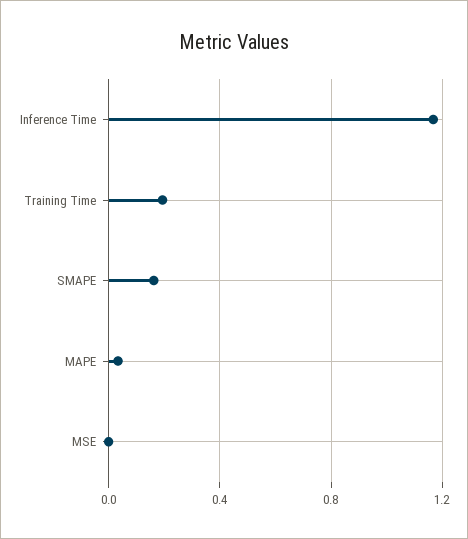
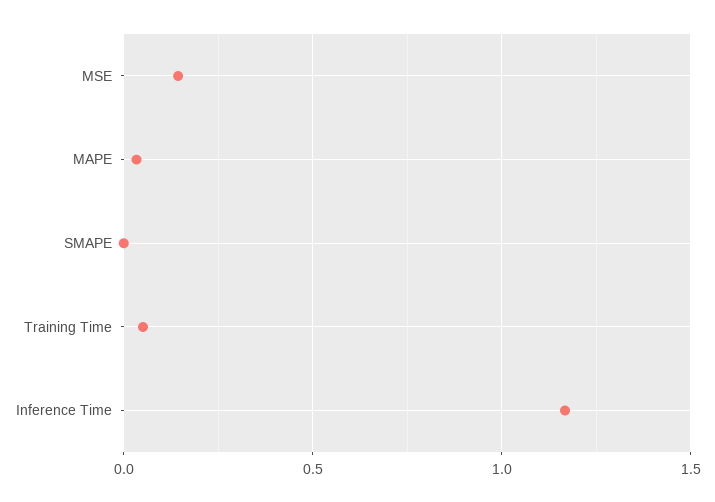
Training Time: 0.2 -> 0.05
SMAPE: 0.15 -> 0
MSE: 0 -> 0.15

